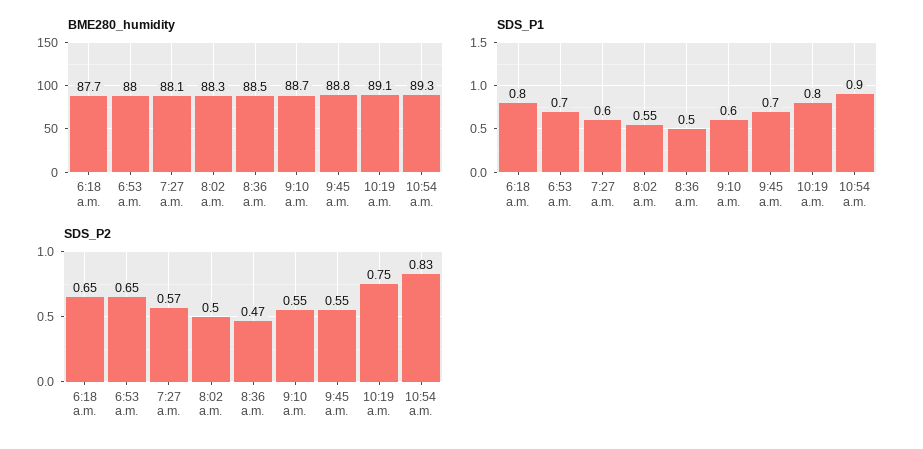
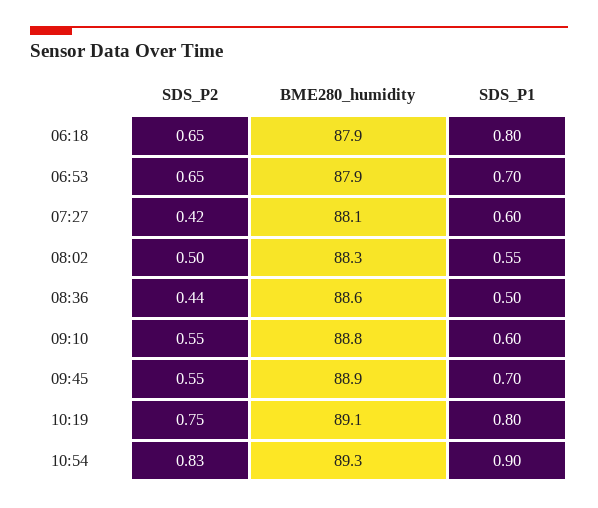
BME280_humidity, 6:18 a.m.: 87.7 -> 87.9
BME280_humidity, 6:53 a.m.: 88 -> 87.9
BME280_humidity, 8:36 a.m.: 88.5 -> 88.6
BME280_humidity, 9:10 a.m.: 88.7 -> 88.8
BME280_humidity, 9:45 a.m.: 88.8 -> 88.9
SDS_P2, 7:27 a.m.: 0.57 -> 0.42
SDS_P2, 8:36 a.m.: 0.47 -> 0.44

